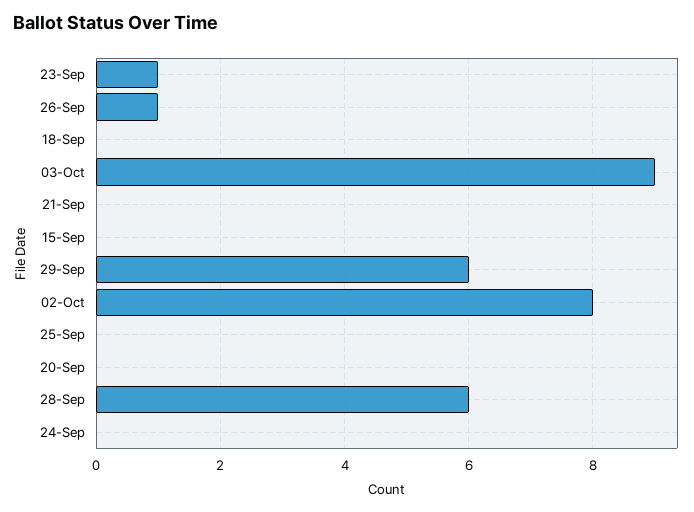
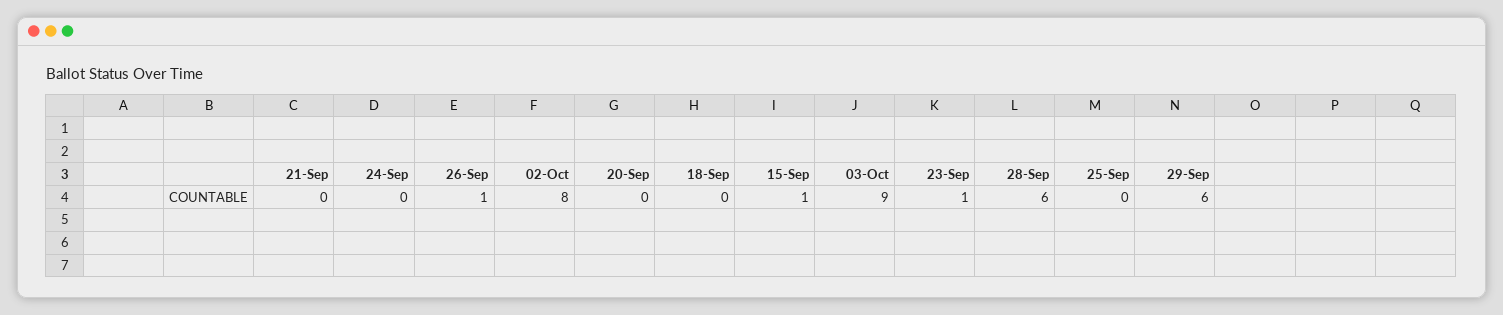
15-Sep: 0 -> 1

